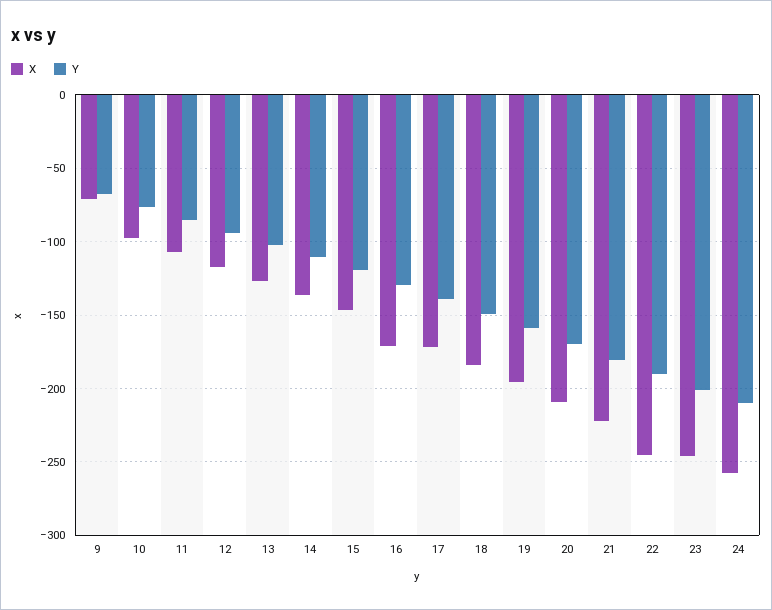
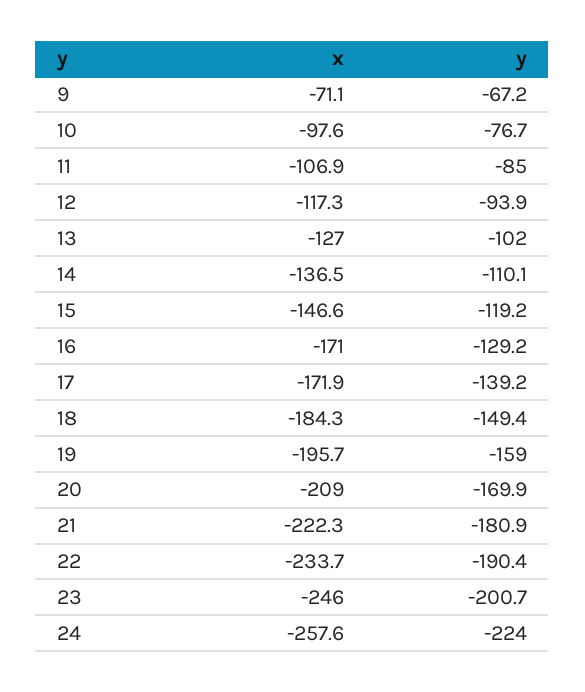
X, 22: -245 -> -233.7
Y, 24: -210 -> -224

